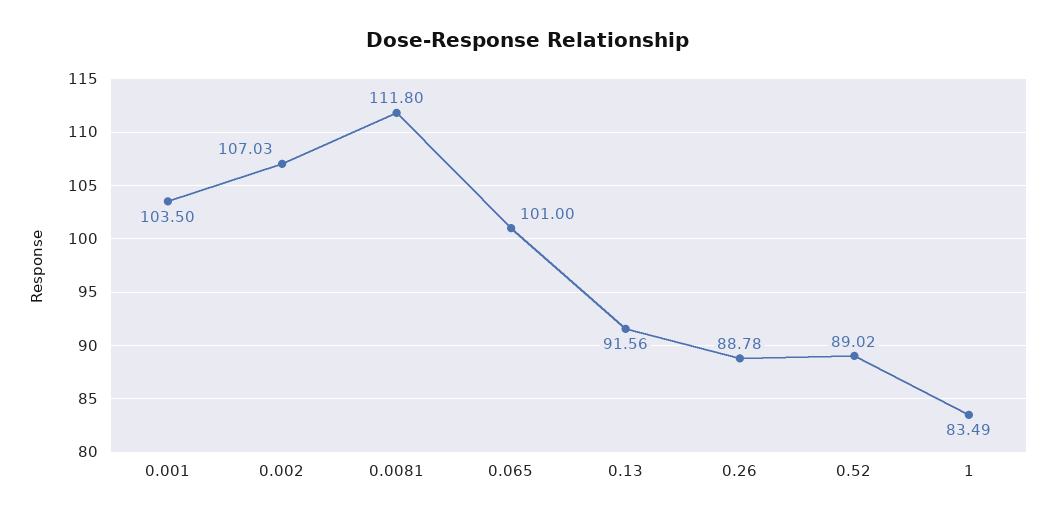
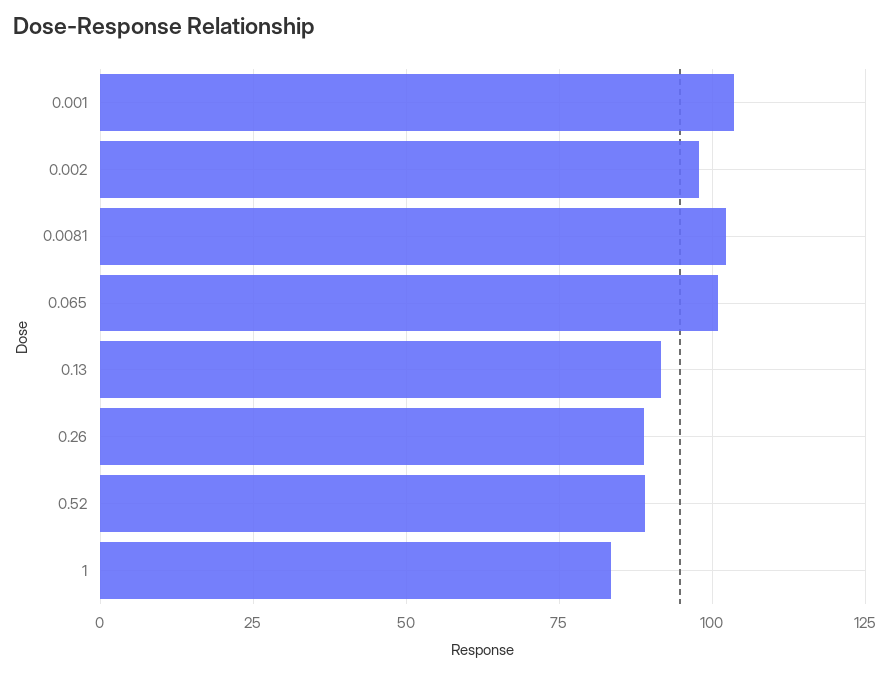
0.002: 107.03 -> 97.5
0.0081: 111.8 -> 102.5

